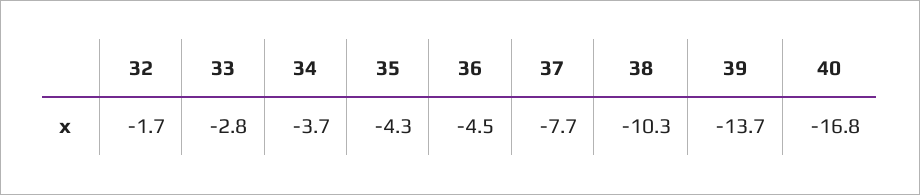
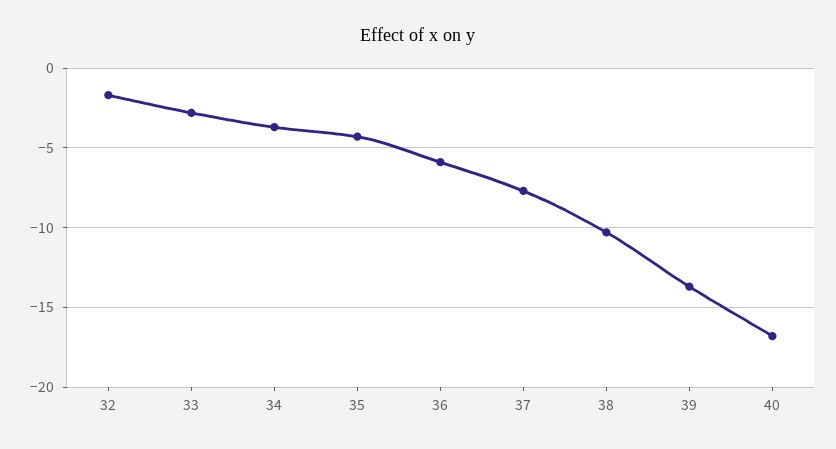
36: -4.5 -> -6

